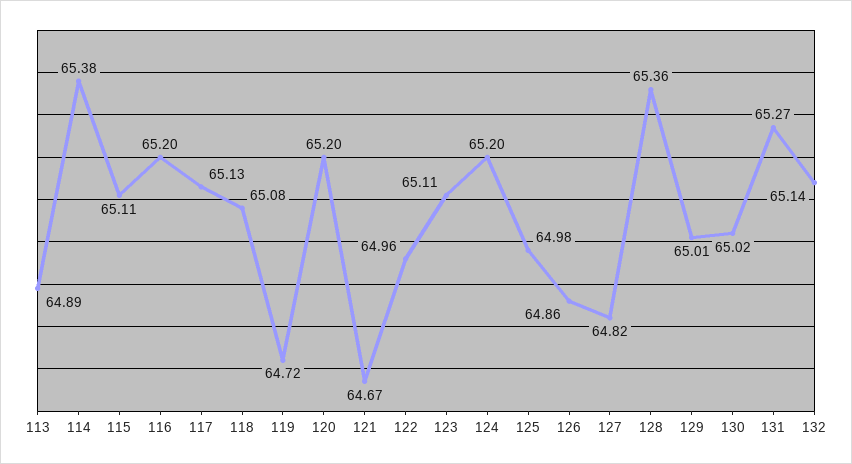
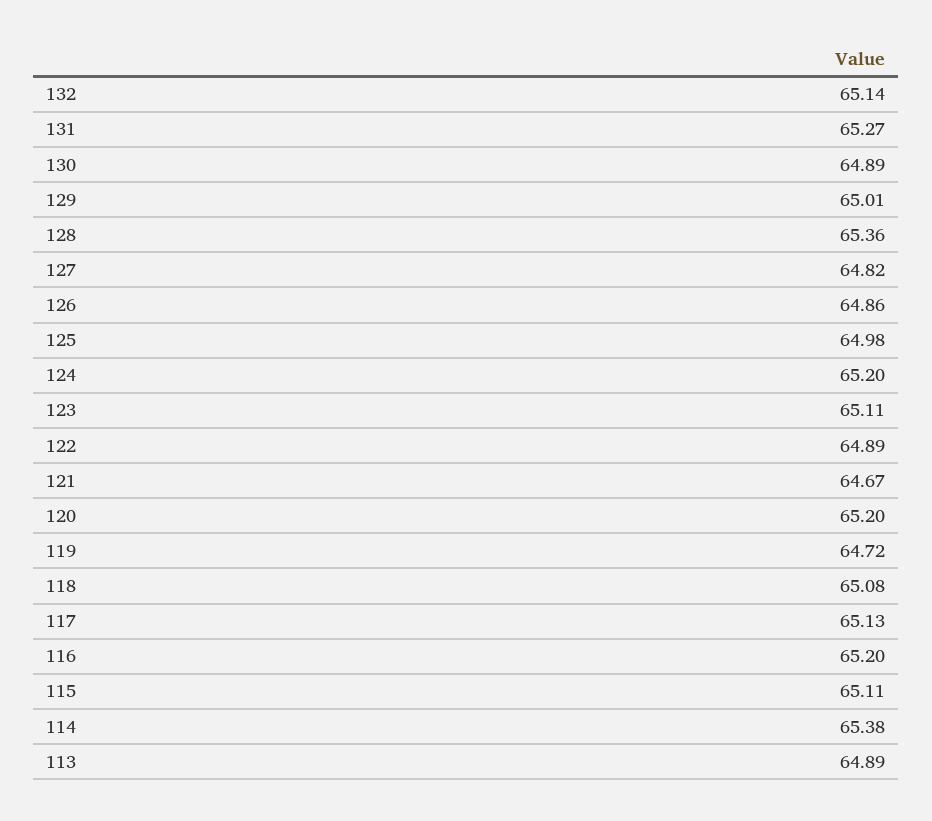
122: 64.96 -> 64.89
130: 65.02 -> 64.89

